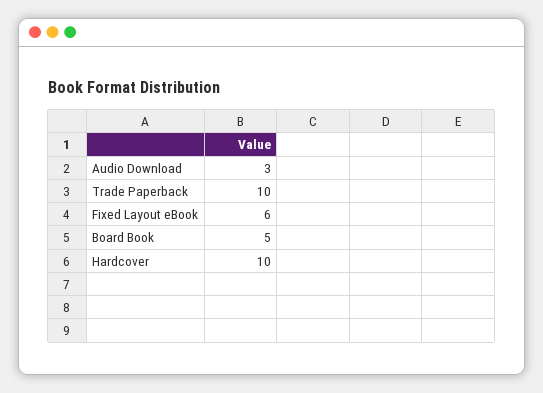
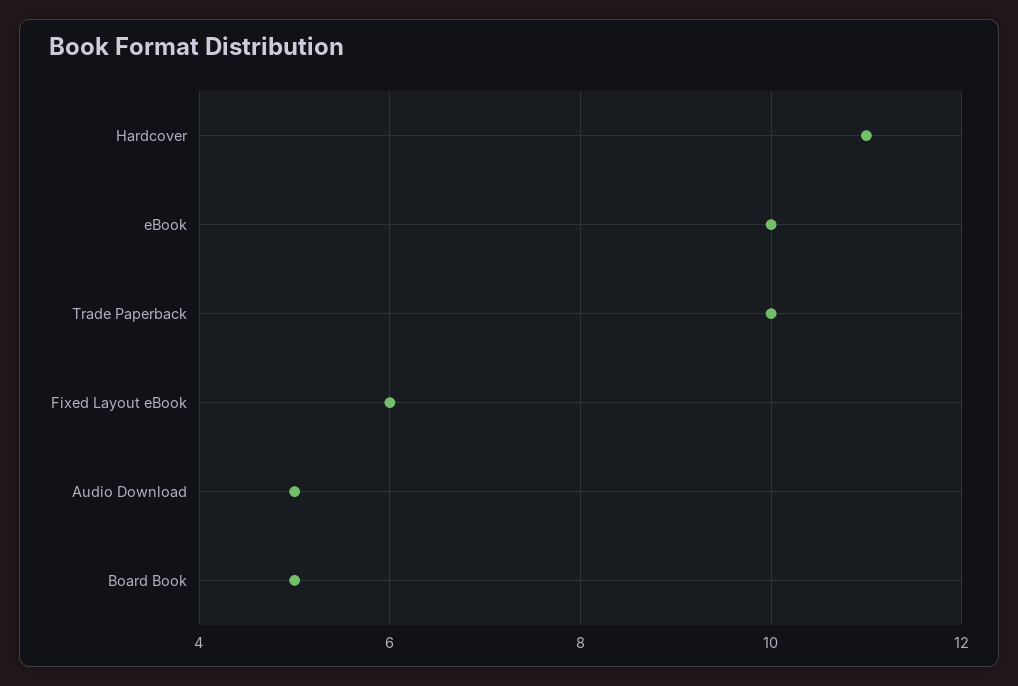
Audio Download: 3 -> 5
Hardcover: 10 -> 11
eBook: none -> 10

